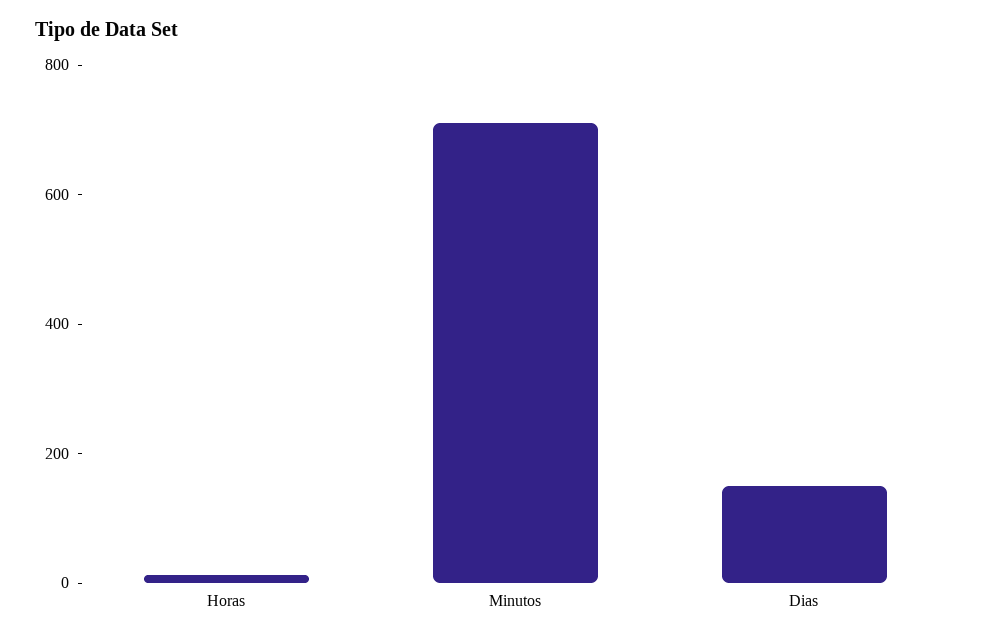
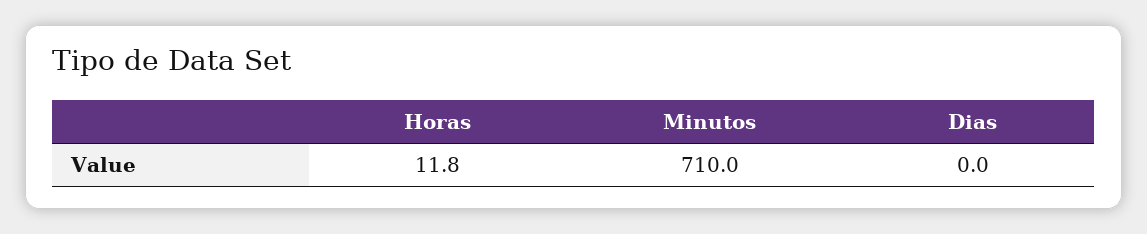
Dias: 150 -> 0

